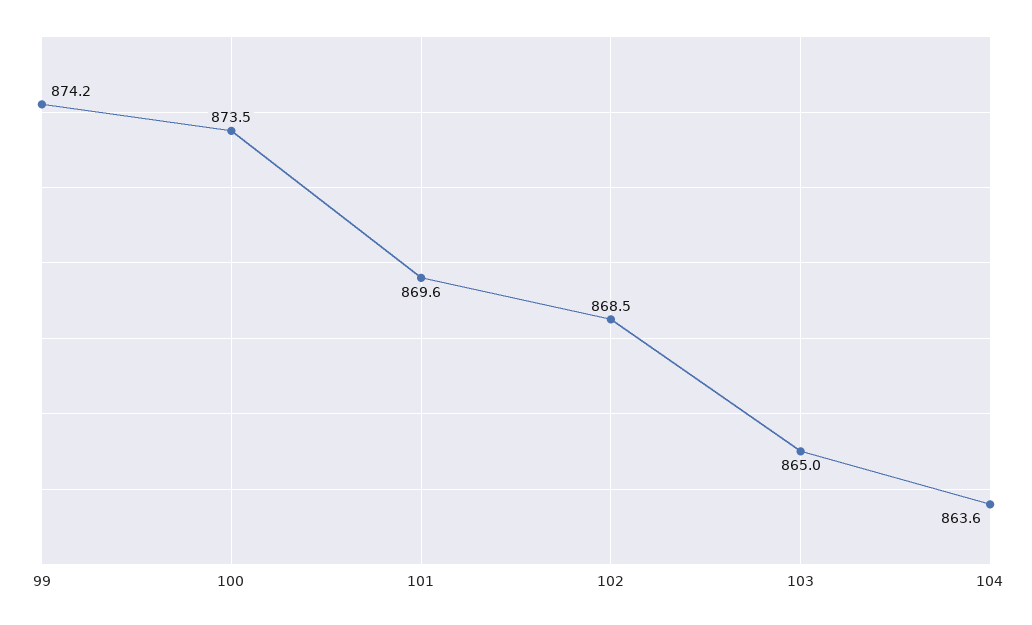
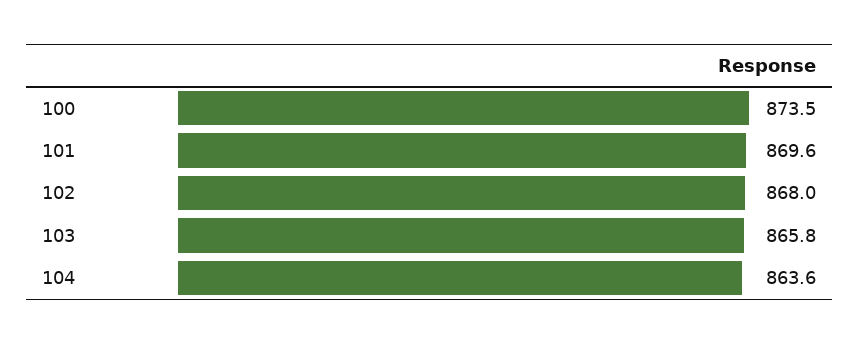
99: 874.2 -> none
102: 868.5 -> 868
103: 865 -> 865.8

